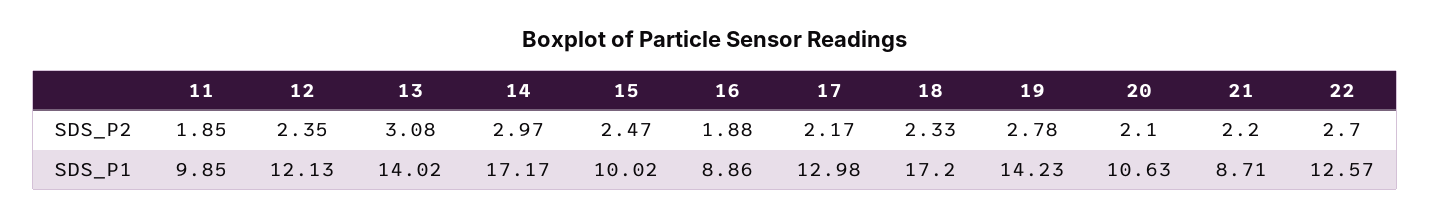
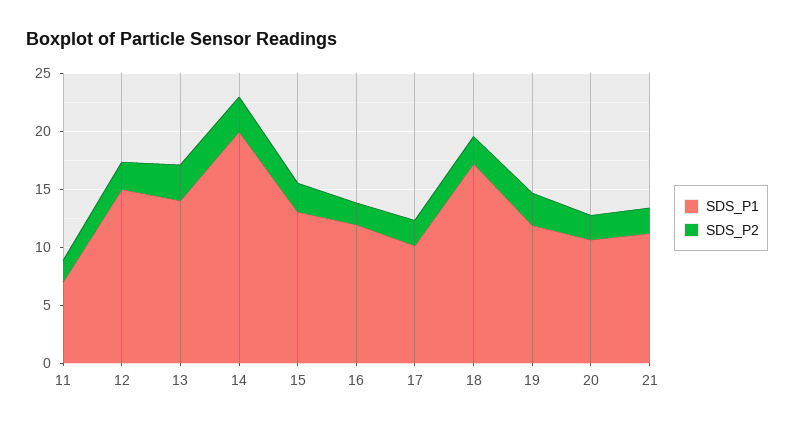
SDS_P2, 22: 2.7 -> none
SDS_P1, 11: 9.85 -> 7
SDS_P1, 12: 12.13 -> 15
SDS_P1, 14: 17.17 -> 20
SDS_P1, 15: 10.02 -> 13
SDS_P1, 16: 8.86 -> 12
SDS_P1, 17: 12.98 -> 10
SDS_P1, 19: 14.23 -> 12
SDS_P1, 21: 8.71 -> 11
SDS_P1, 22: 12.57 -> none

